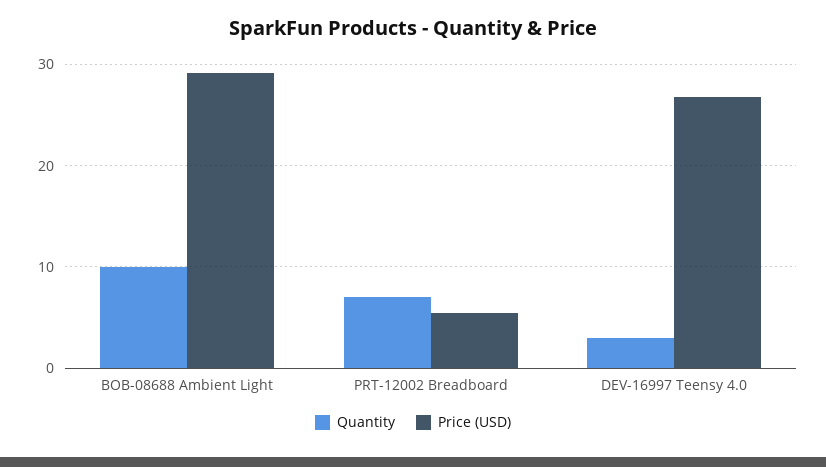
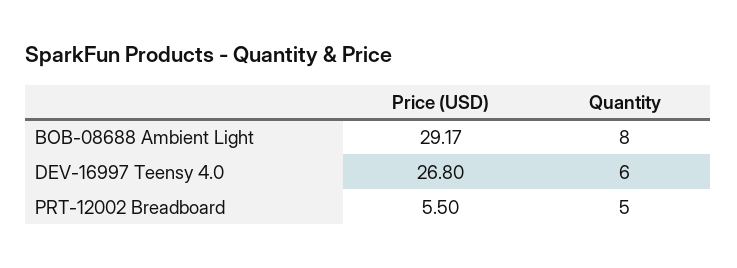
Quantity, BOB-08688 Ambient Light: 10 -> 8
Quantity, PRT-12002 Breadboard: 7 -> 5
Quantity, DEV-16997 Teensy 4.0: 3 -> 6

